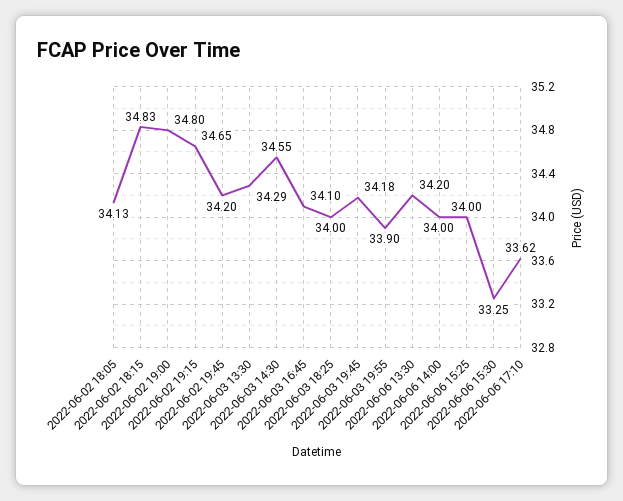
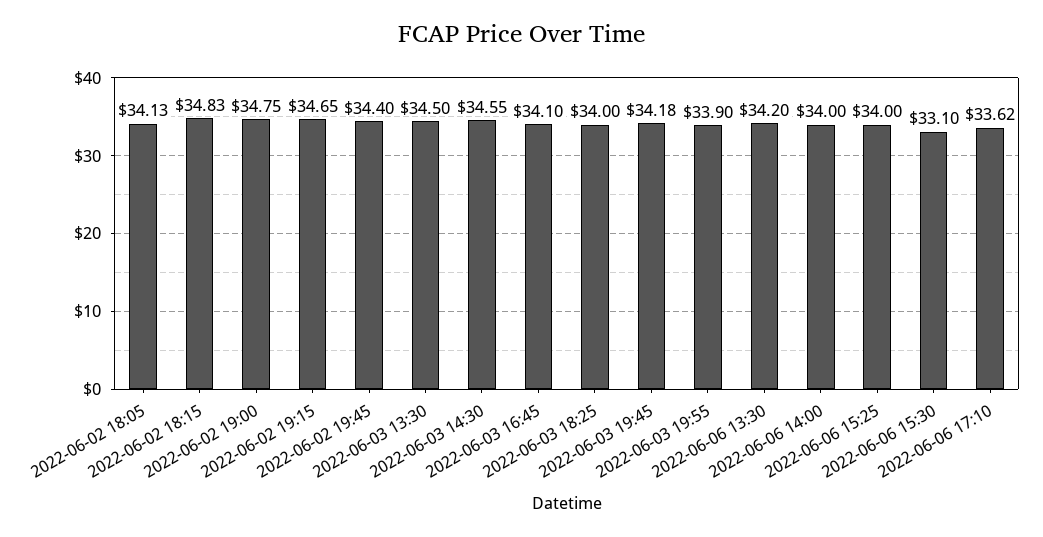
2022-06-02 19:00: 34.8 -> 34.75
2022-06-02 19:45: 34.2 -> 34.4
2022-06-03 13:30: 34.29 -> 34.5
2022-06-06 15:30: 33.25 -> 33.1

